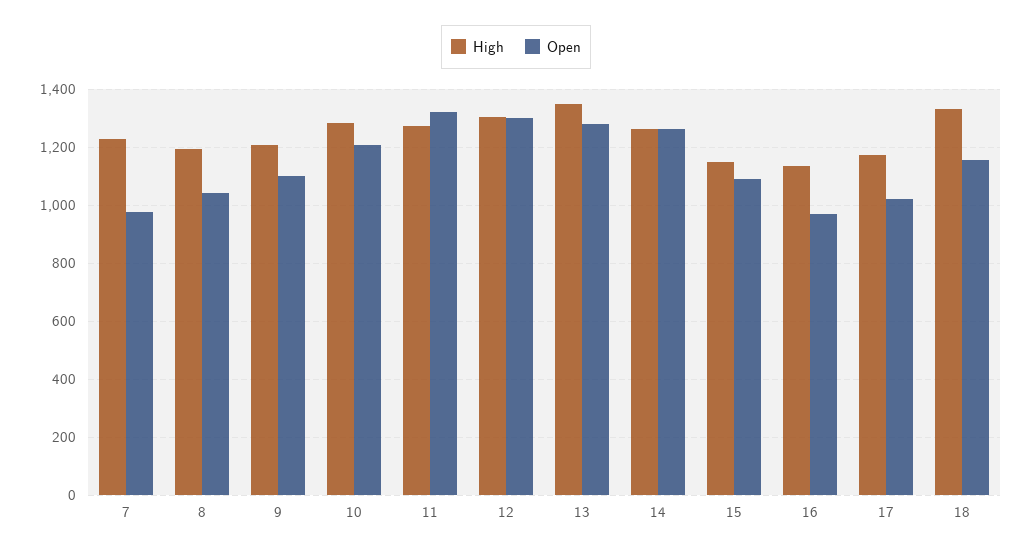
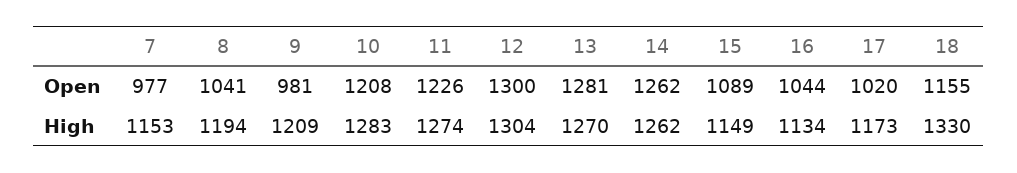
High, 7: 1225 -> 1153
Open, 9: 1100 -> 981
Open, 11: 1325 -> 1226
High, 13: 1350 -> 1270
Open, 16: 975 -> 1044

